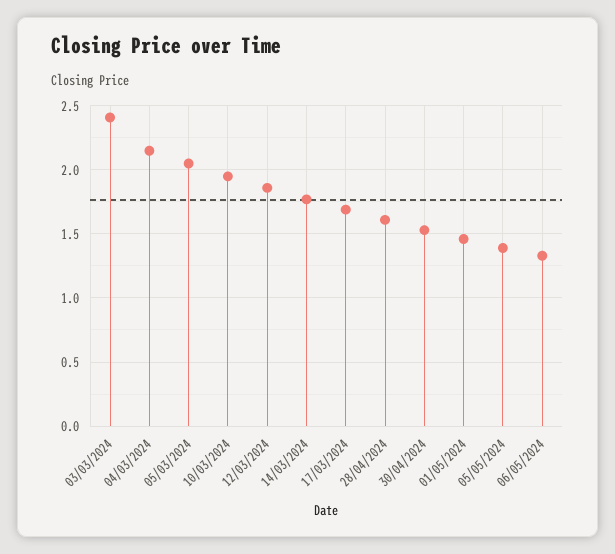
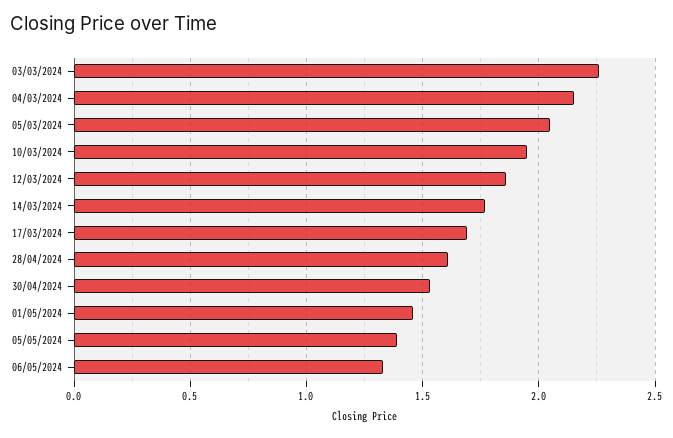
03/03/2024: 2.4 -> 2.25

